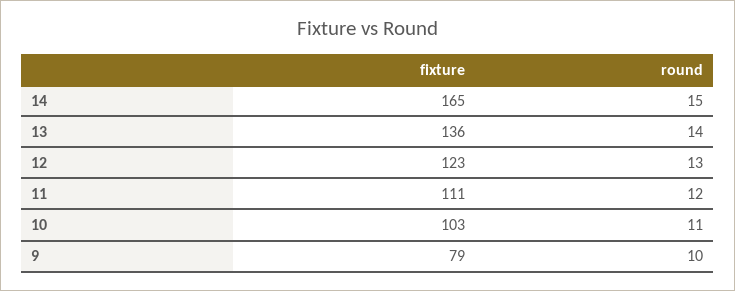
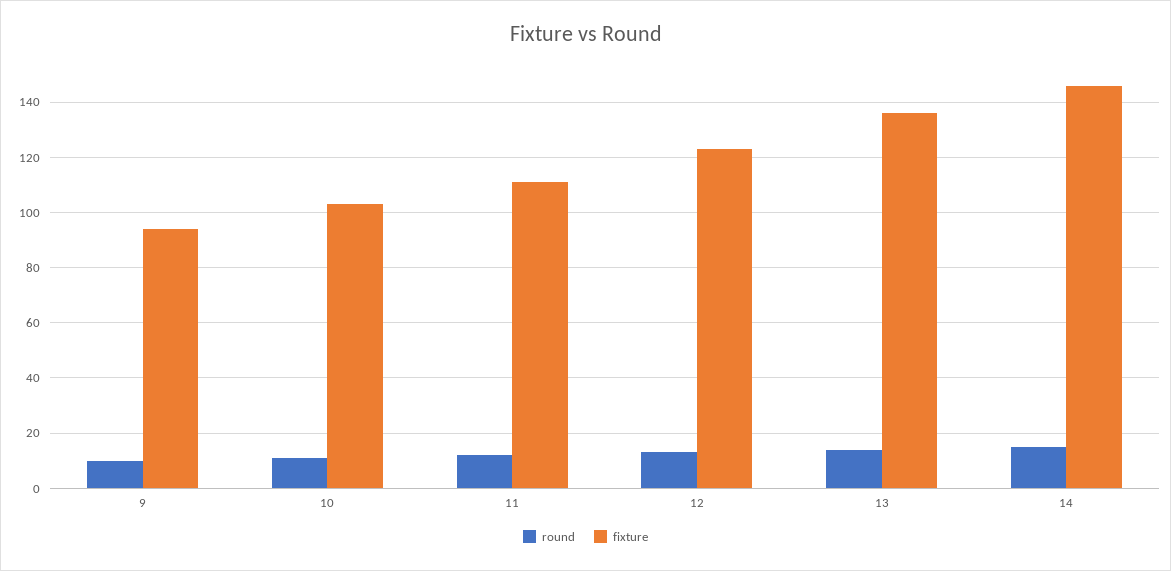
fixture, 14: 165 -> 145
fixture, 9: 79 -> 95

